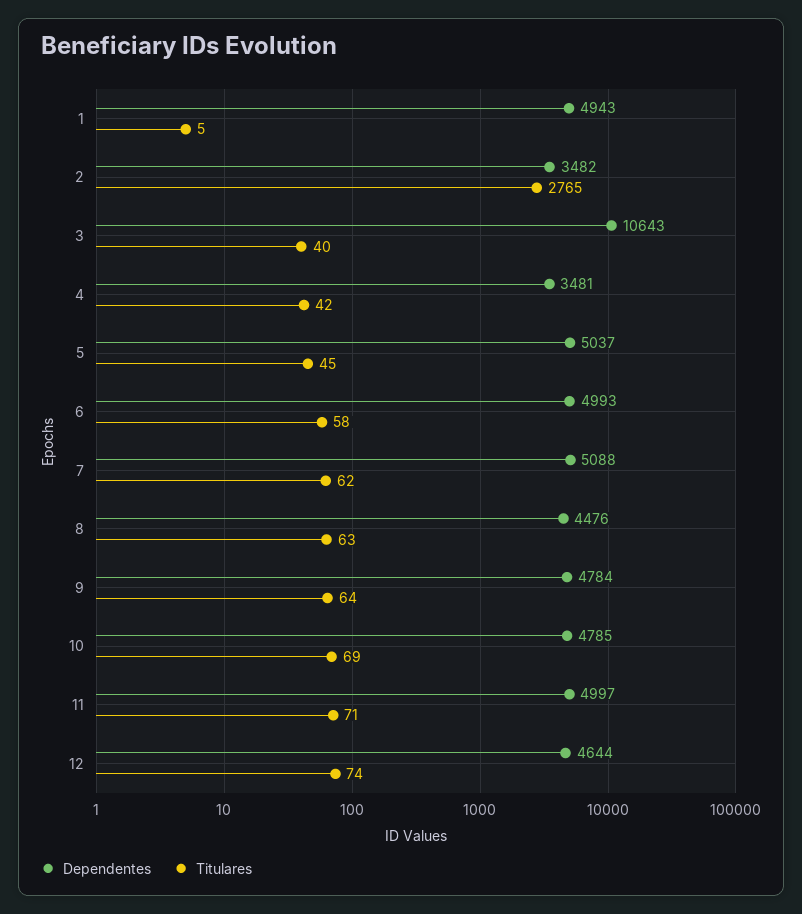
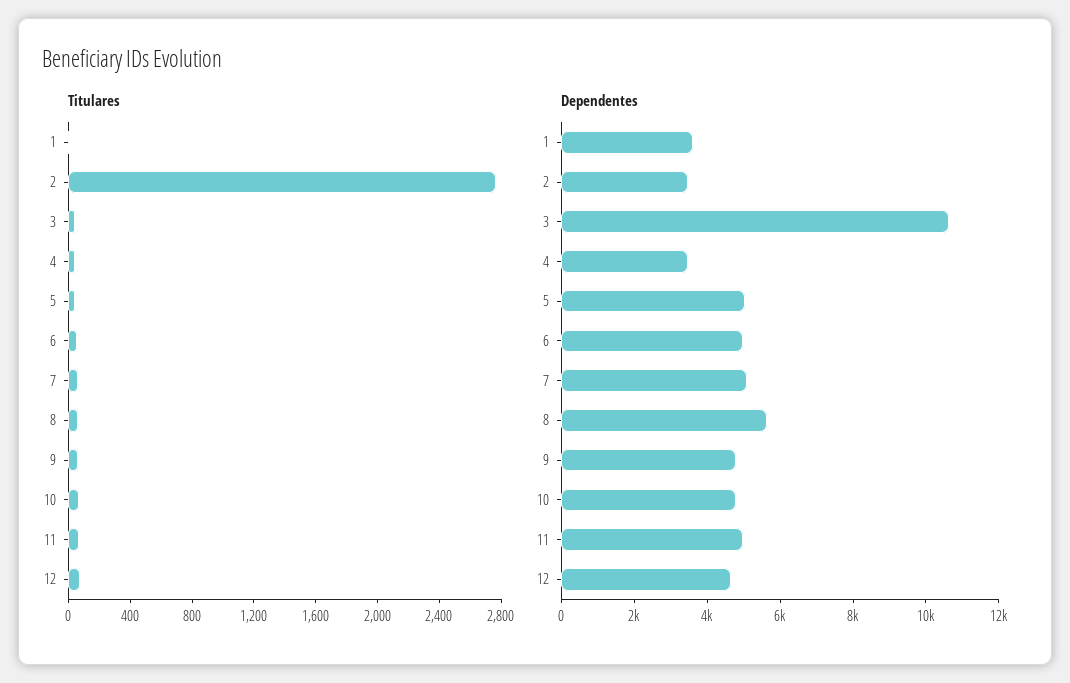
Dependentes, 1: 4943 -> 3500
Dependentes, 8: 4476 -> 5500

